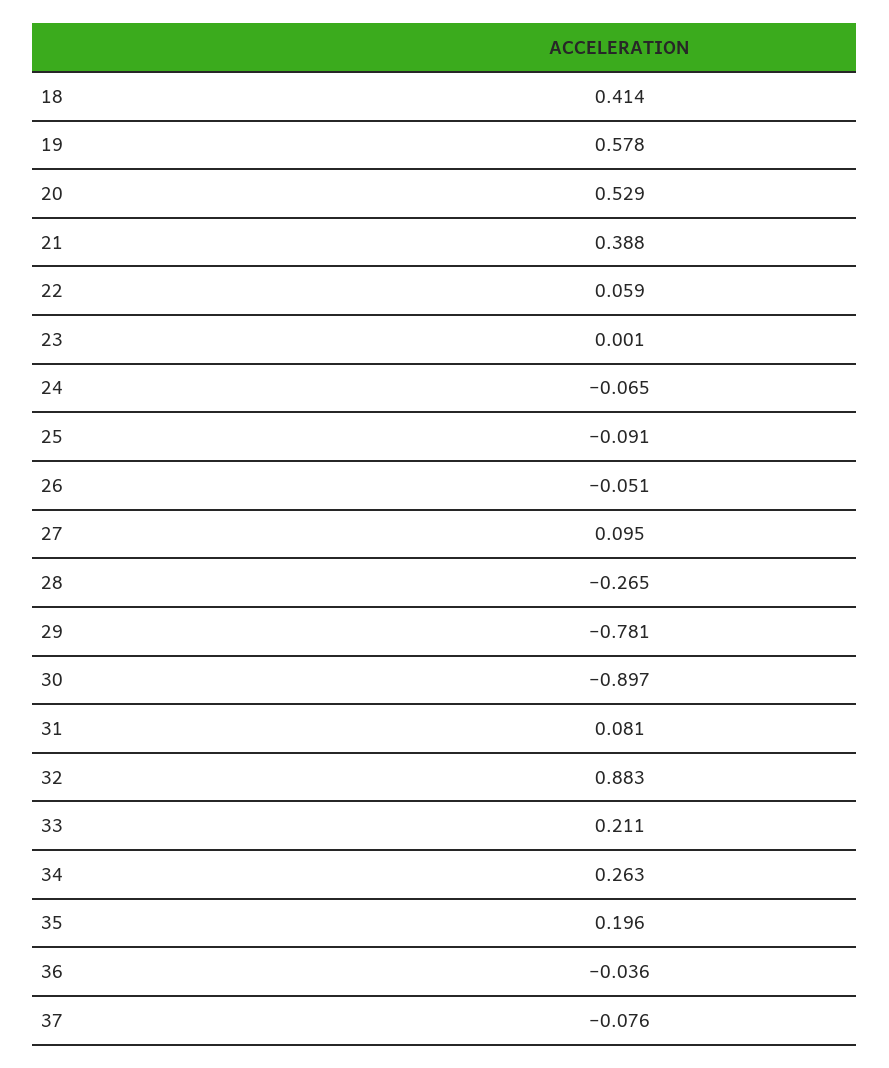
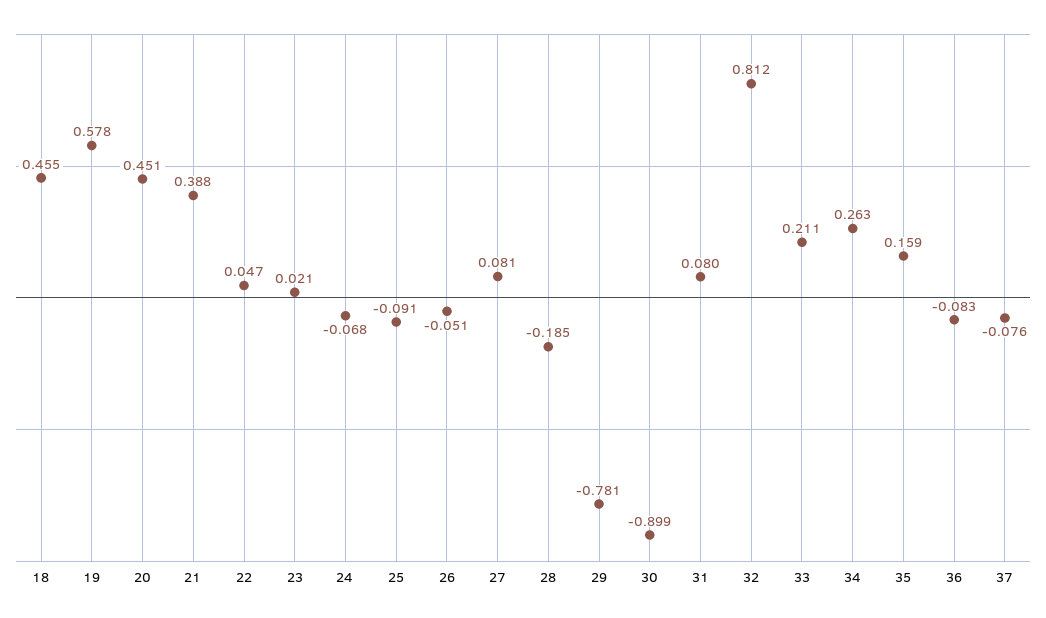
18: 0.414 -> 0.455
20: 0.529 -> 0.451
22: 0.059 -> 0.047
23: 0.001 -> 0.021
24: -0.065 -> -0.068
27: 0.095 -> 0.081
28: -0.265 -> -0.185
30: -0.897 -> -0.899
31: 0.081 -> 0.08
32: 0.883 -> 0.812
35: 0.196 -> 0.159
36: -0.036 -> -0.083

